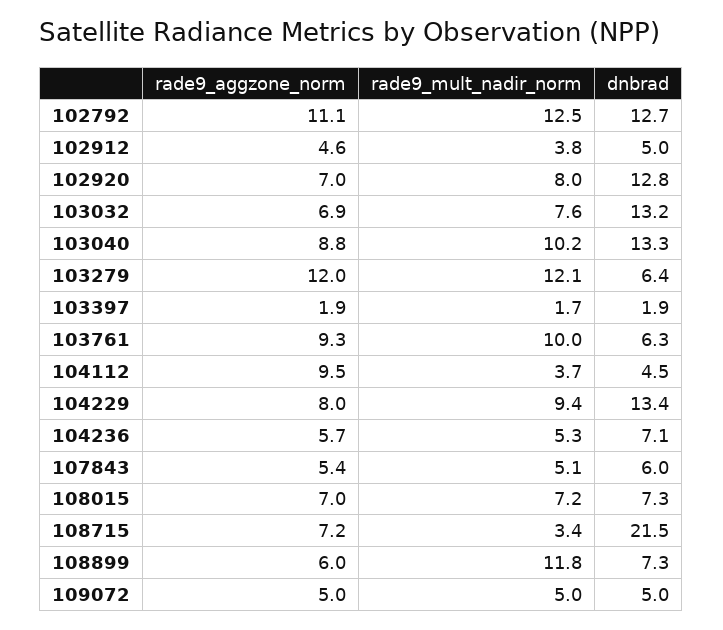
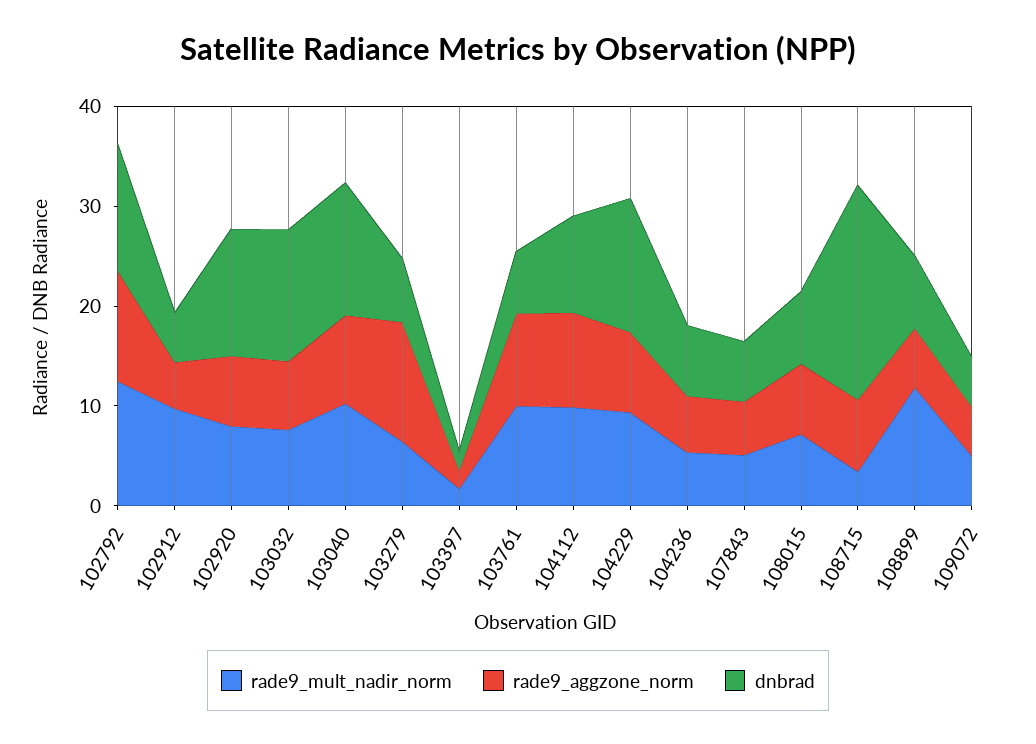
rade9_mult_nadir_norm, 102912: 3.8 -> 10
rade9_mult_nadir_norm, 103279: 12.1 -> 6
rade9_mult_nadir_norm, 104112: 3.7 -> 10
dnbrad, 104112: 4.5 -> 10

